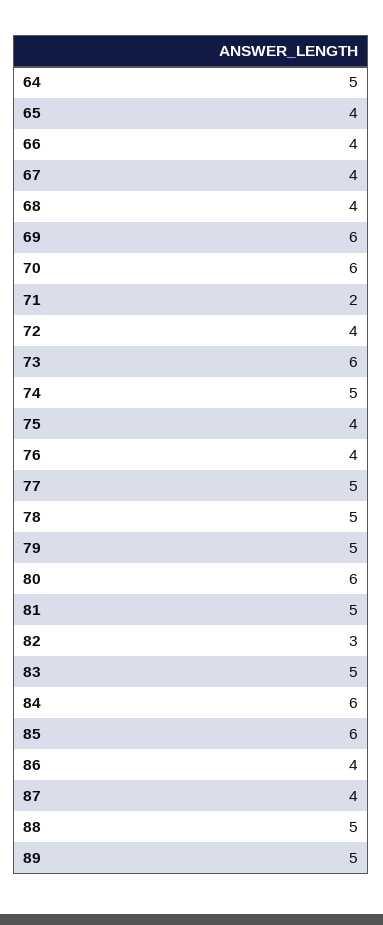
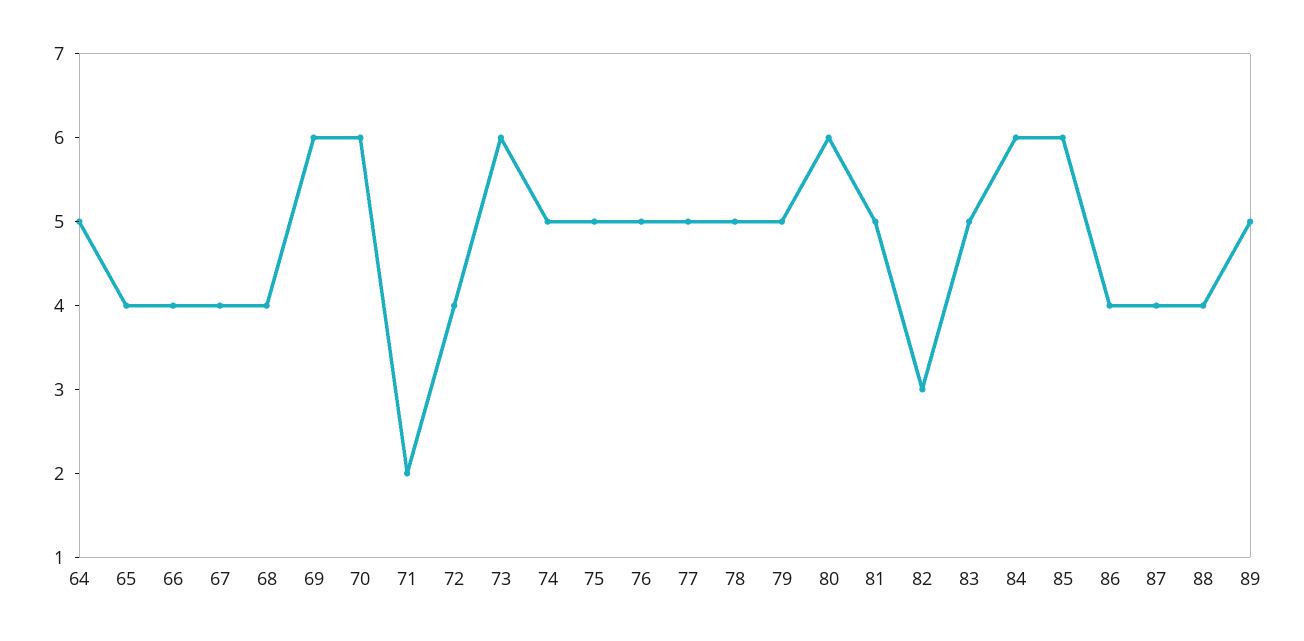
75: 4 -> 5
76: 4 -> 5
88: 5 -> 4

